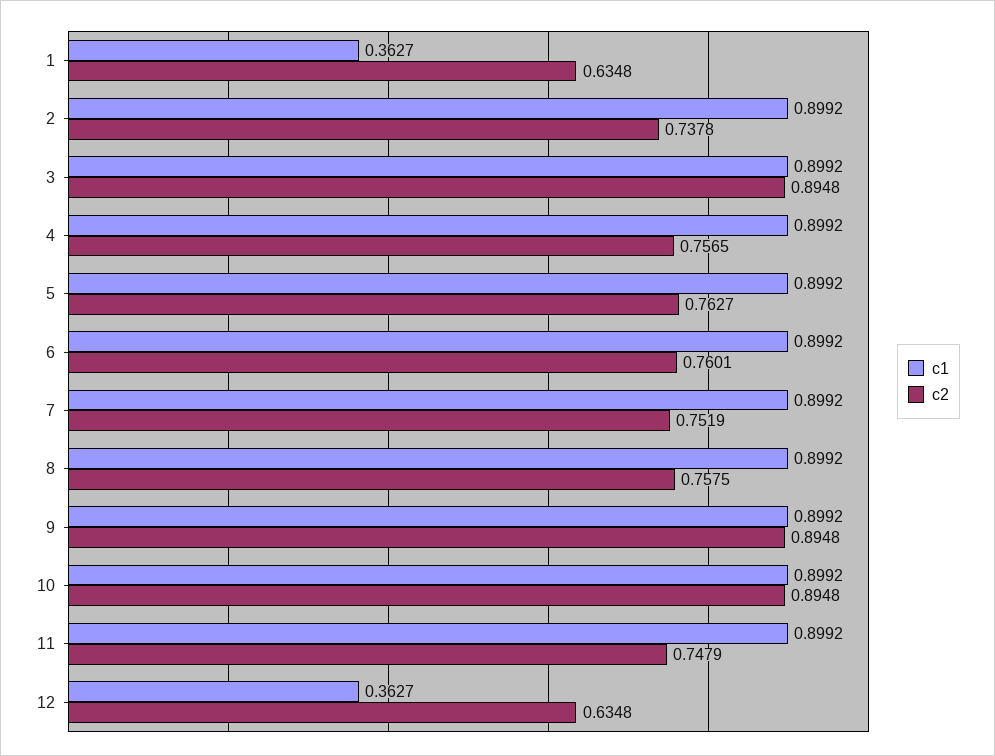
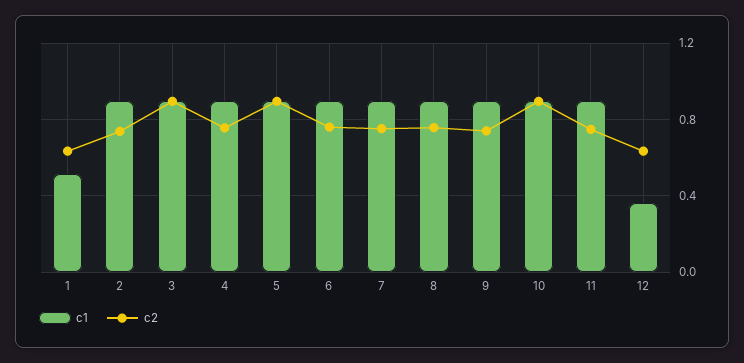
c1, 1: 0.3627 -> 0.5
c2, 5: 0.7627 -> 0.9
c2, 9: 0.8948 -> 0.75

